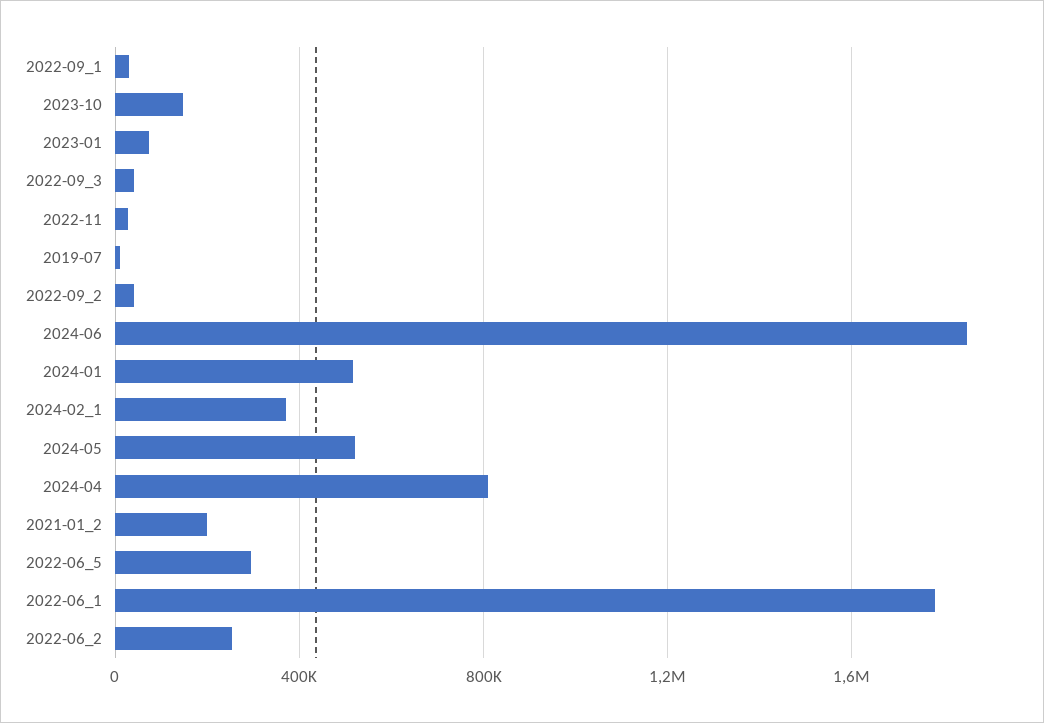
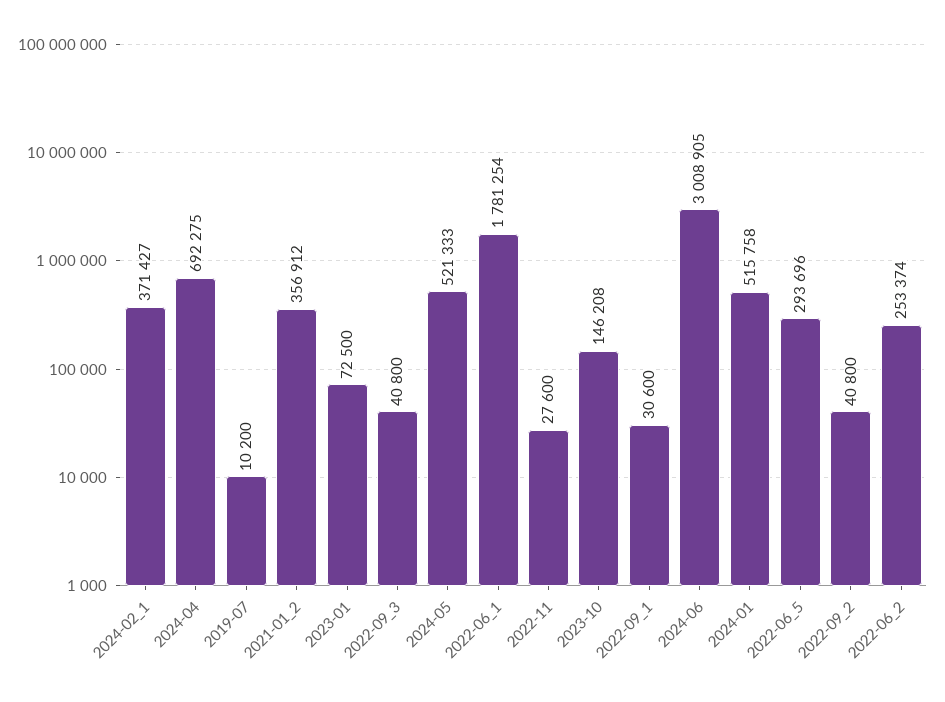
2024-06: 1850000 -> 3008905
2024-04: 800000 -> 692275
2021-01_2: 200000 -> 356912

